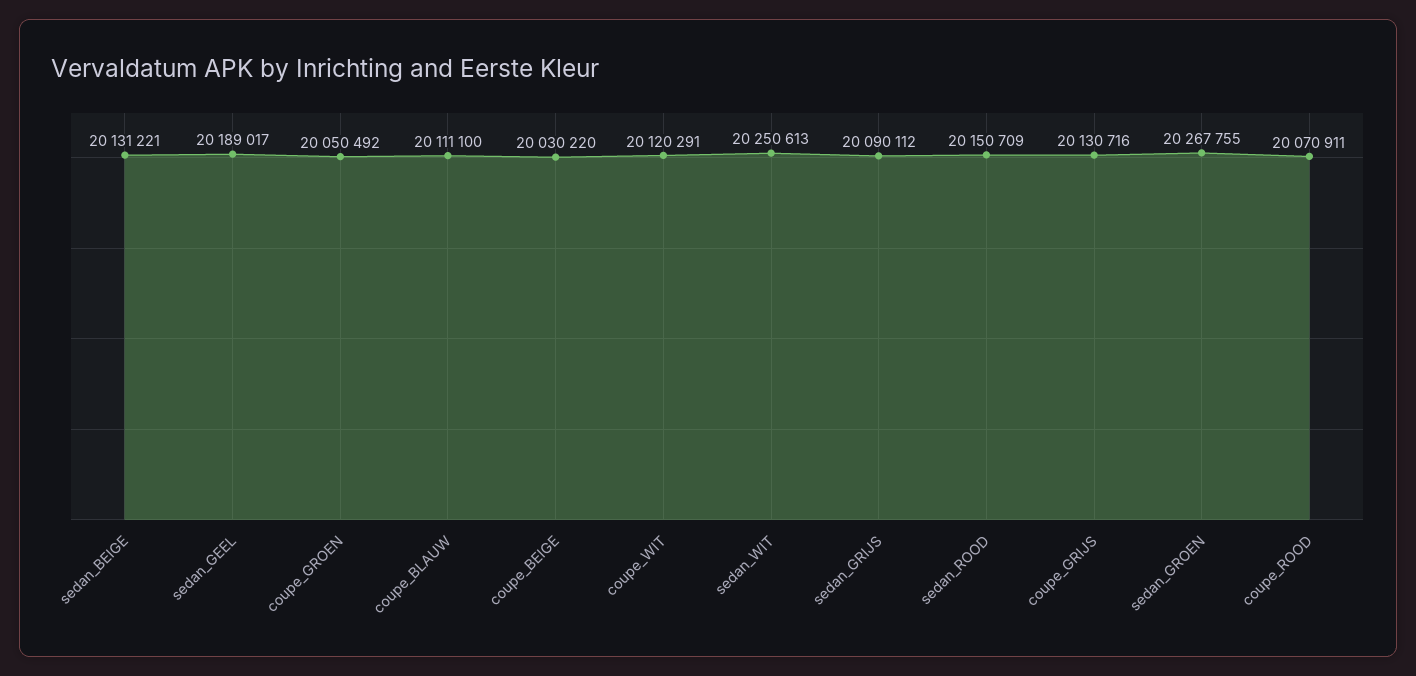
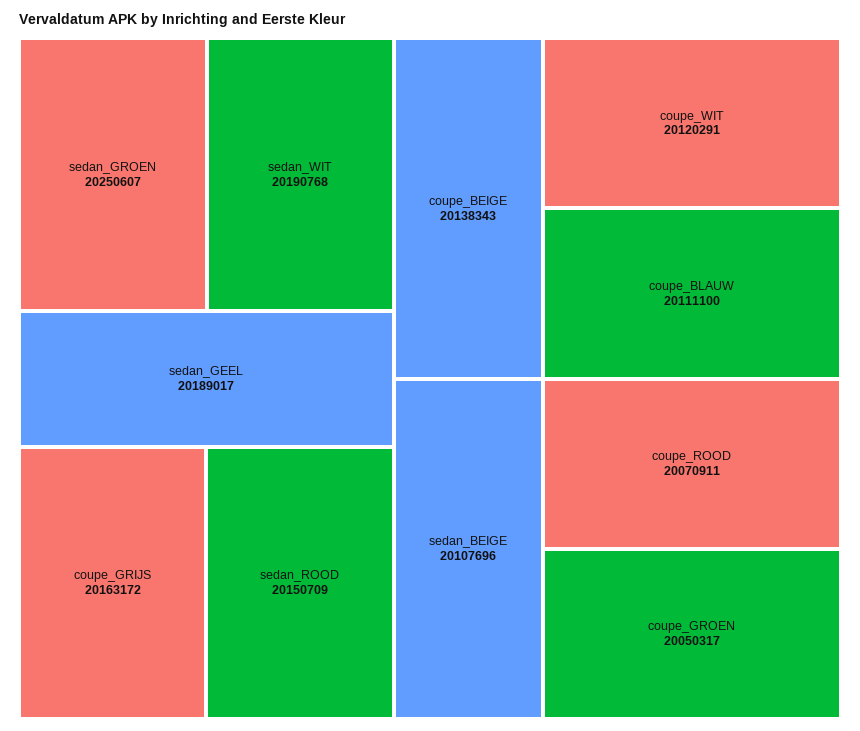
sedan_BEIGE: 20131221 -> 20107696
coupe_GROEN: 20050492 -> 20050317
coupe_BEIGE: 20030220 -> 20138343
sedan_WIT: 20250613 -> 20190768
sedan_GRIJS: 20090112 -> none
coupe_GRIJS: 20130716 -> 20163172
sedan_GROEN: 20267755 -> 20250607

